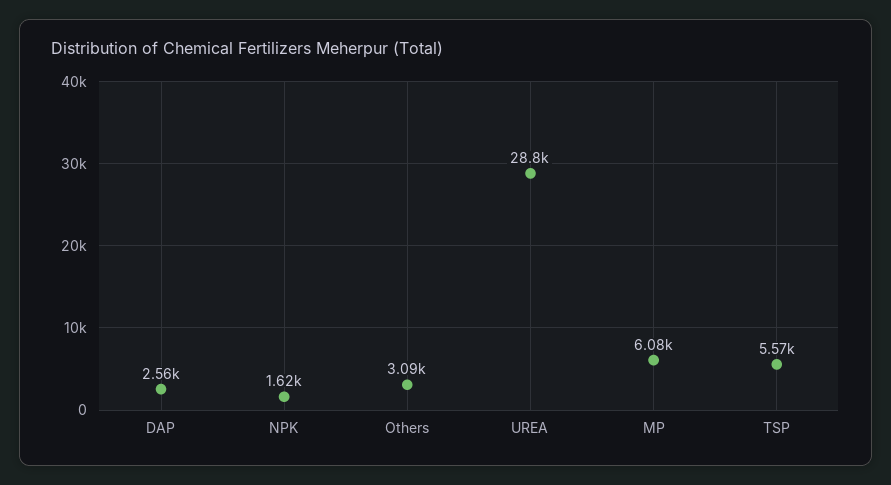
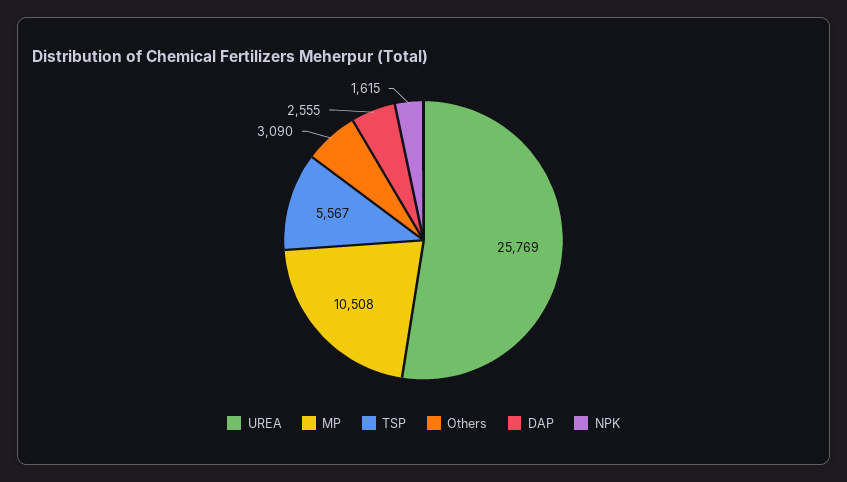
UREA: 28800 -> 25769
MP: 6080 -> 10508

